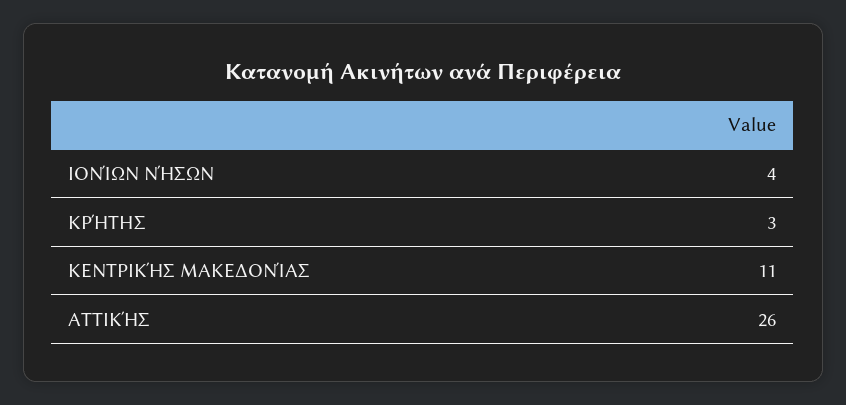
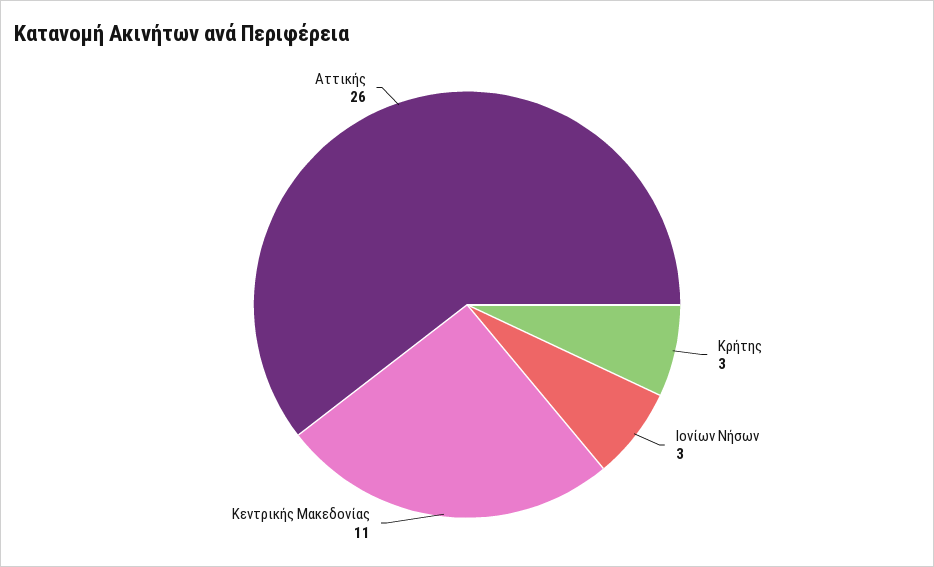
ΙΟΝΊΩΝ ΝΉΣΩΝ: 4 -> 3

